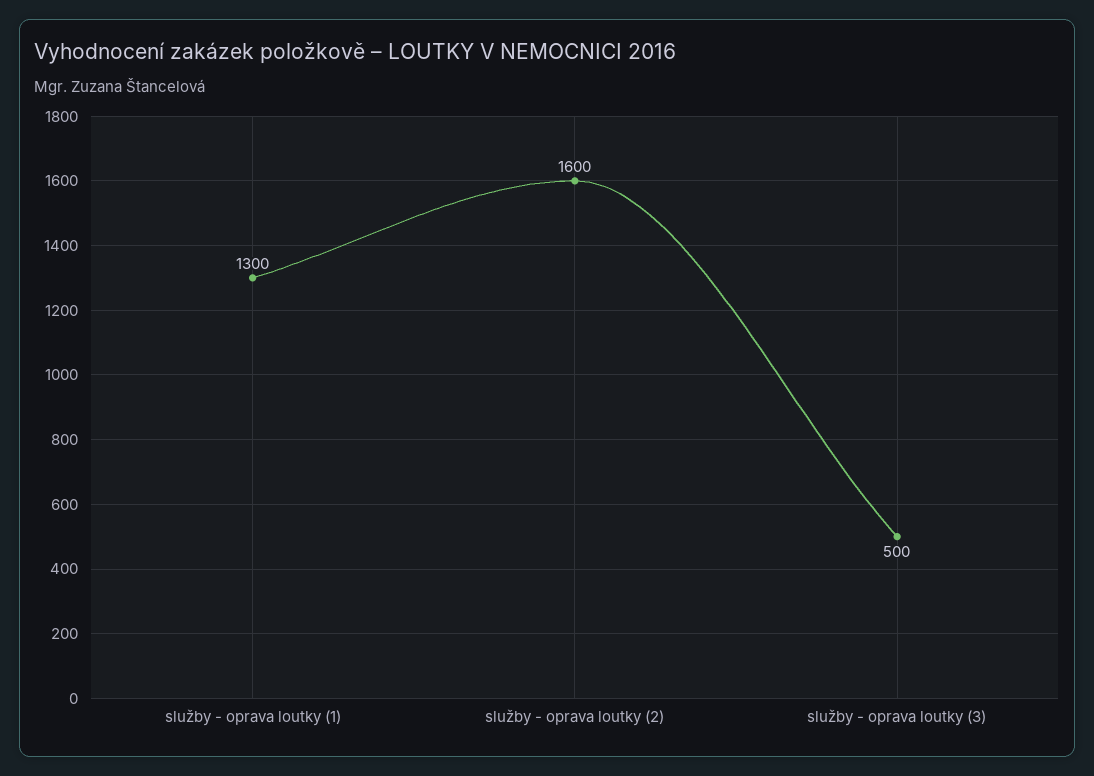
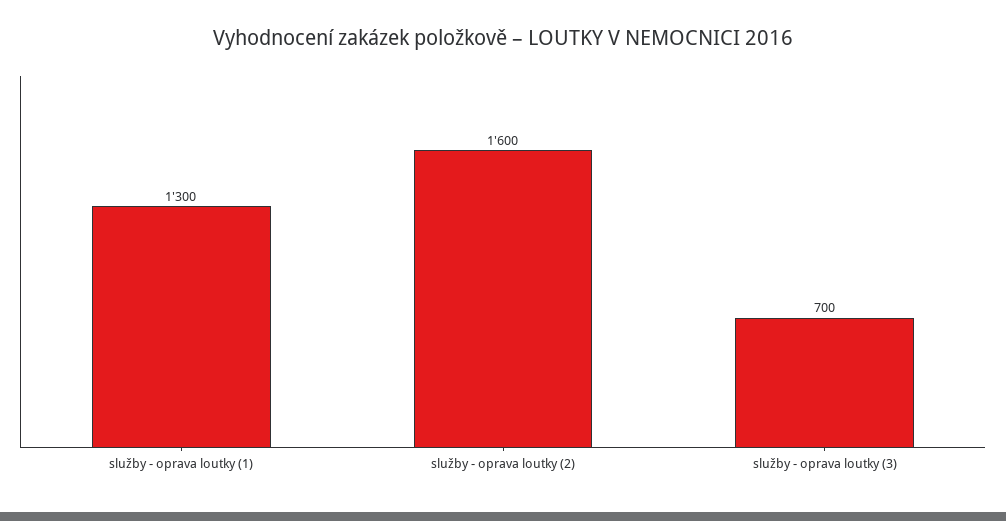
služby - oprava loutky (3): 500 -> 700

